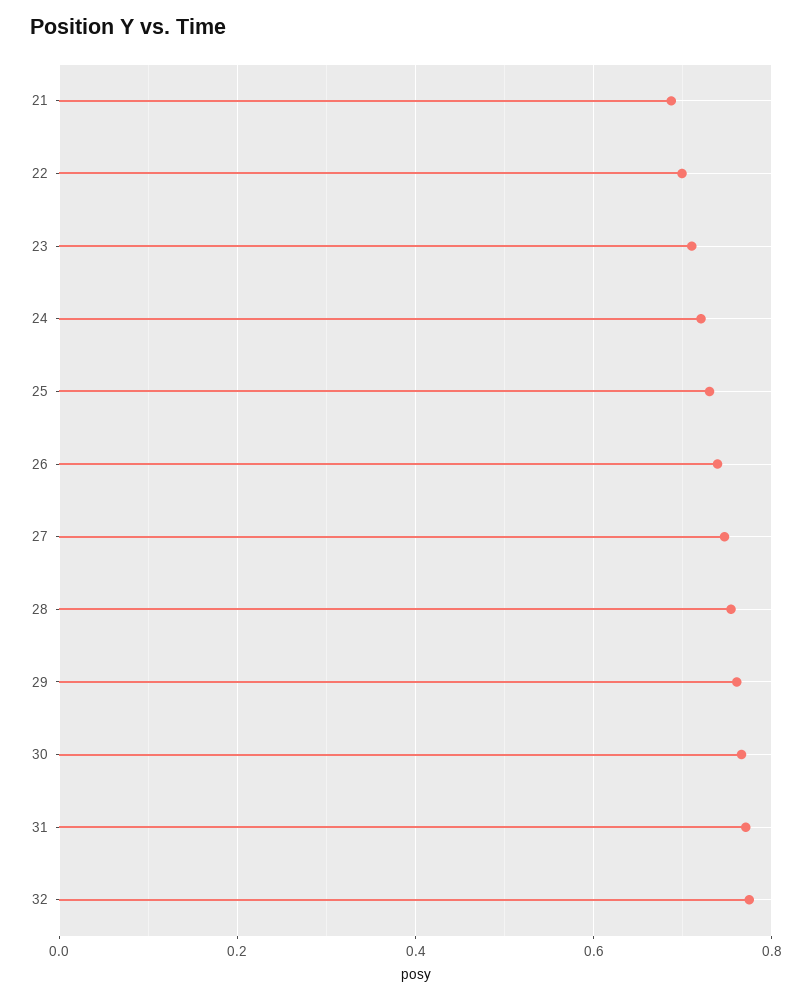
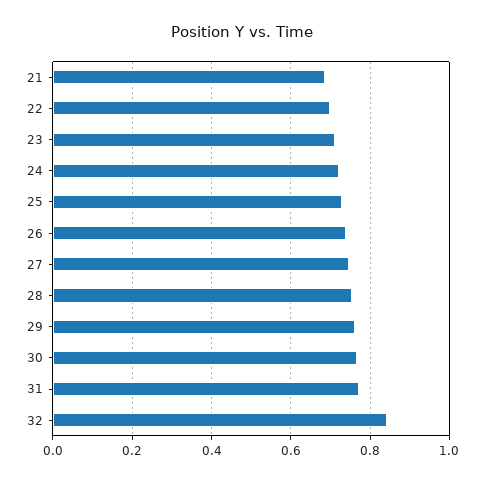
32: 0.78 -> 0.84

